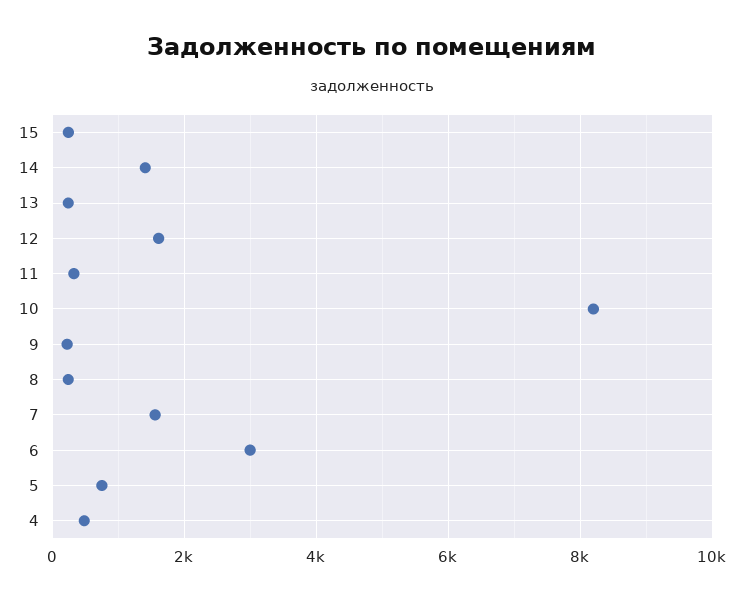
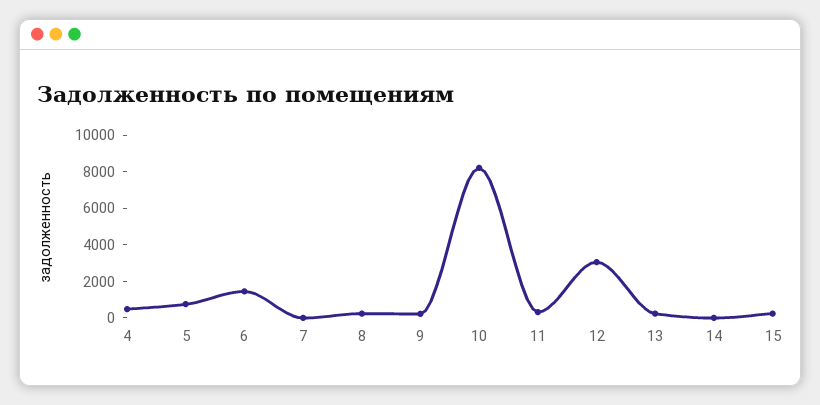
14: 1400 -> 0
12: 1600 -> 3000
7: 1600 -> 0
6: 3000 -> 1500

